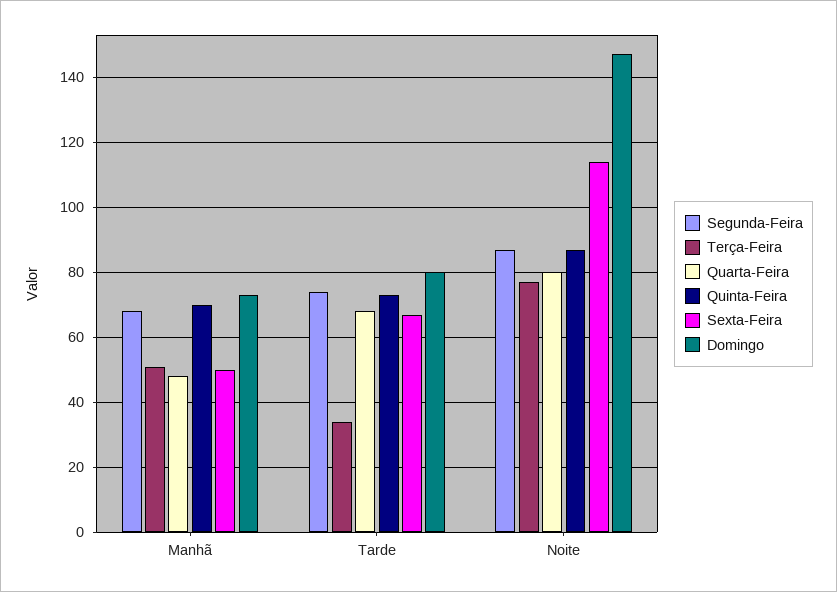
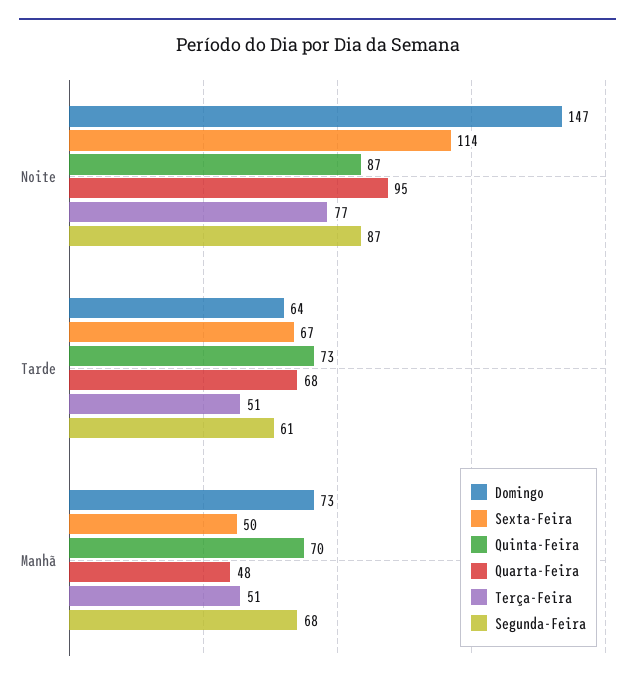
Segunda-Feira, Tarde: 75 -> 61
Terça-Feira, Tarde: 35 -> 51
Domingo, Tarde: 80 -> 64
Quarta-Feira, Noite: 80 -> 95

